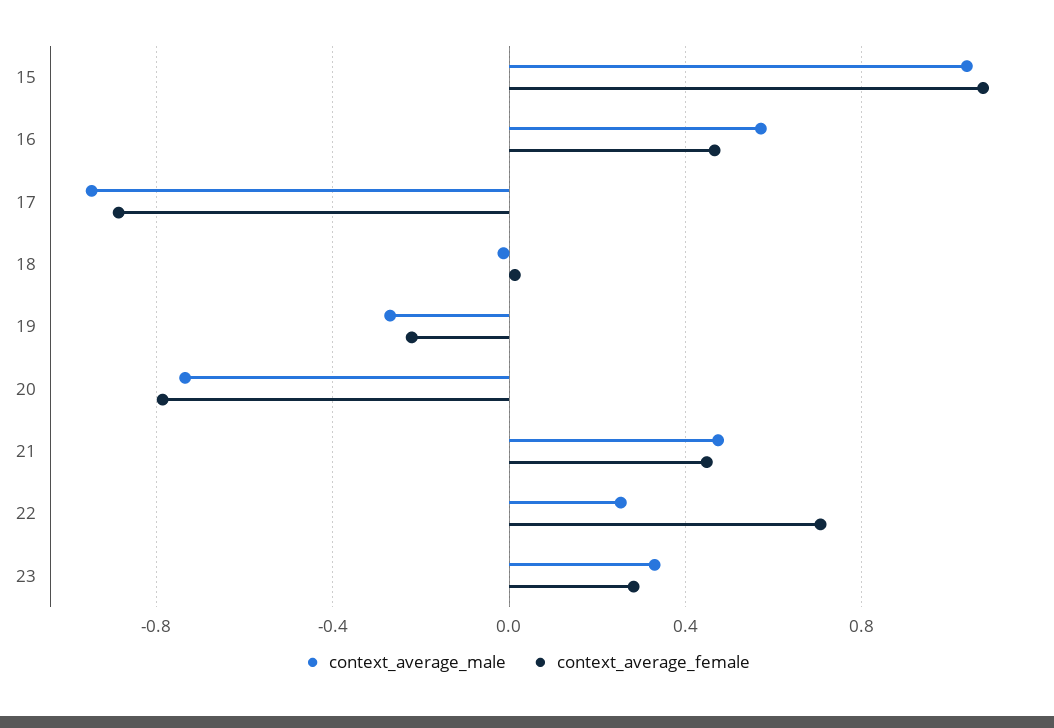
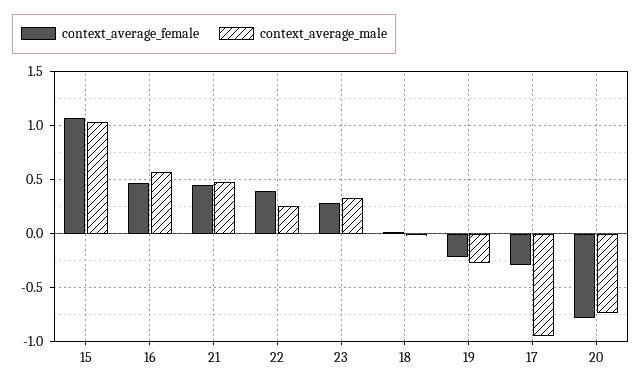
context_average_female, 17: -0.9 -> -0.3
context_average_female, 22: 0.7 -> 0.4

